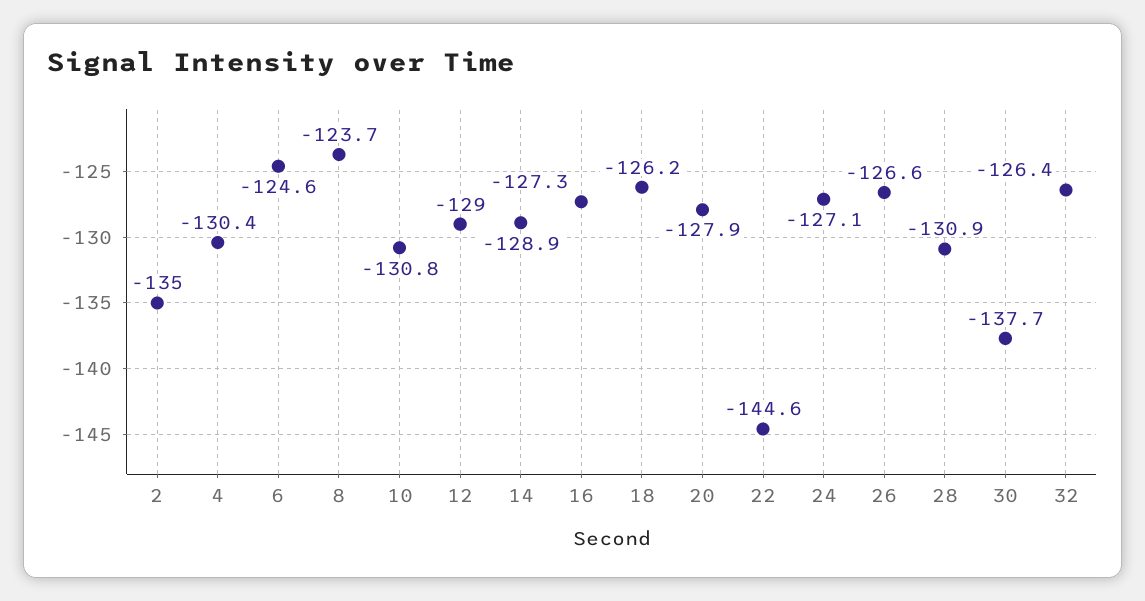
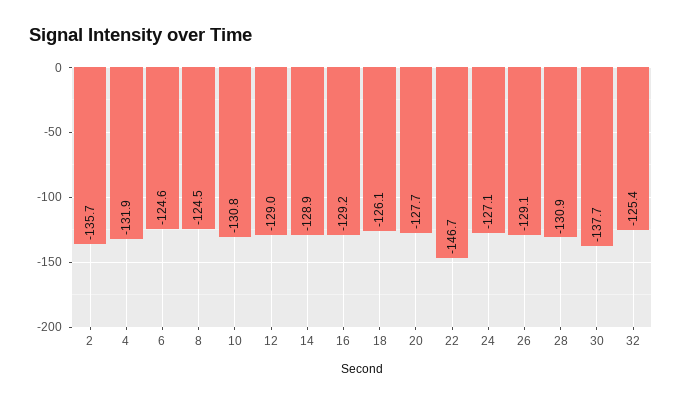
2: -135 -> -135.7
4: -130.4 -> -131.9
8: -123.7 -> -124.5
16: -127.3 -> -129.2
18: -126.2 -> -126.1
20: -127.9 -> -127.7
22: -144.6 -> -146.7
26: -126.6 -> -129.1
32: -126.4 -> -125.4

